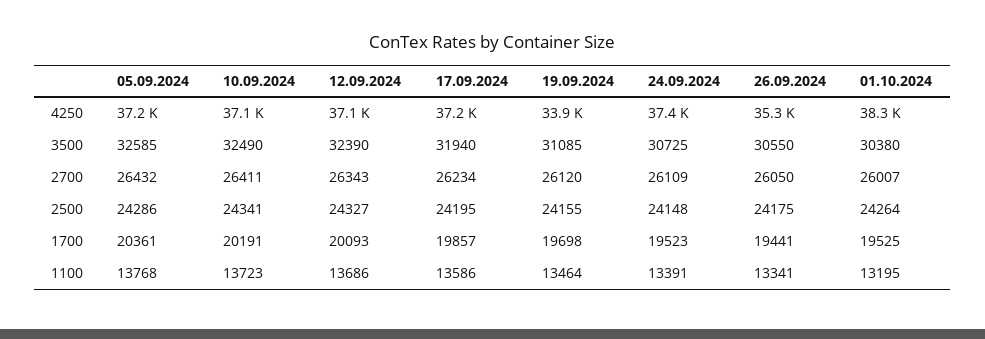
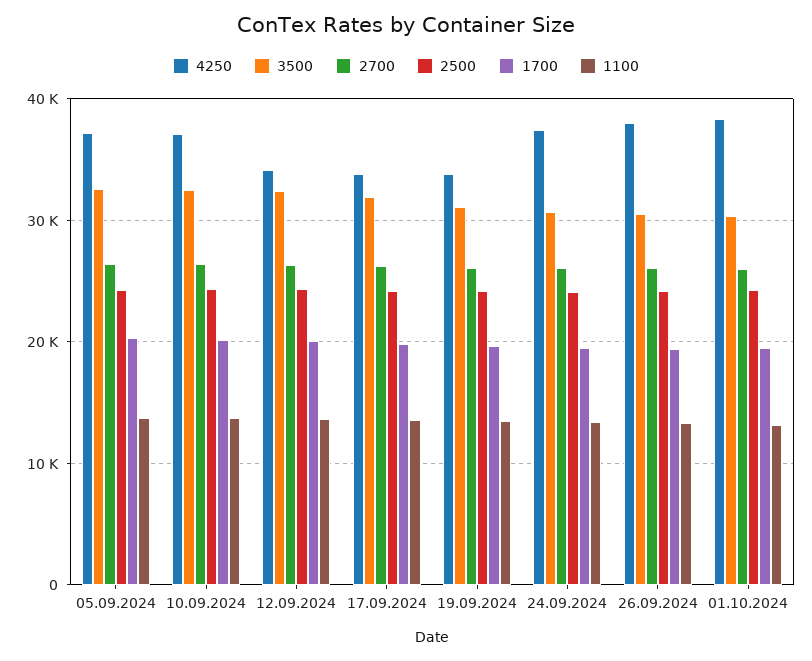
4250, 12.09.2024: 37100 -> 34000
4250, 17.09.2024: 37200 -> 34000
4250, 26.09.2024: 35300 -> 38000

